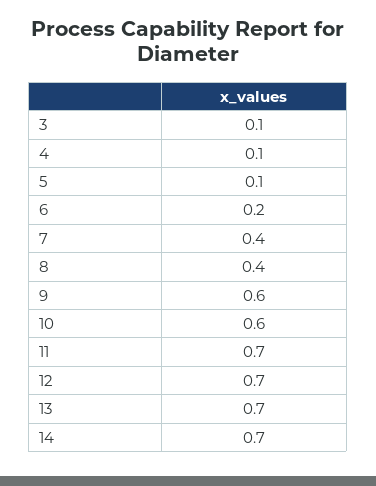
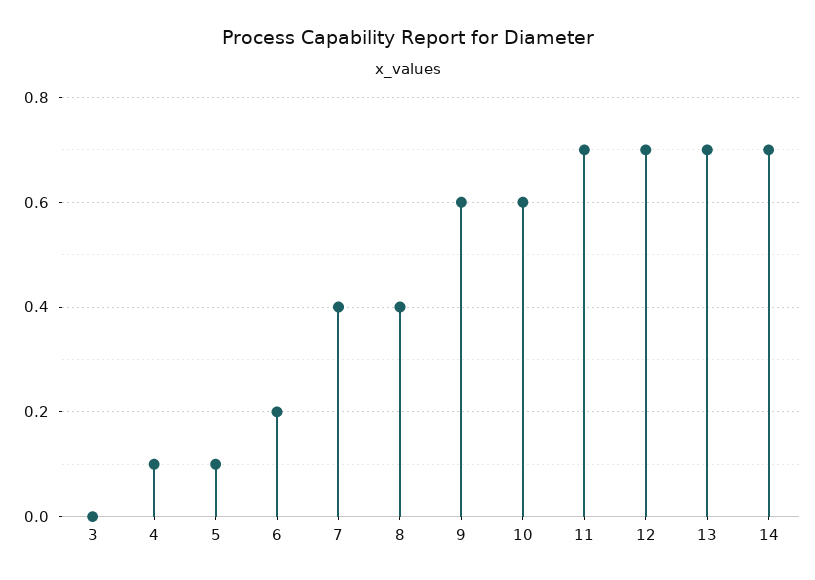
3: 0.1 -> 0

